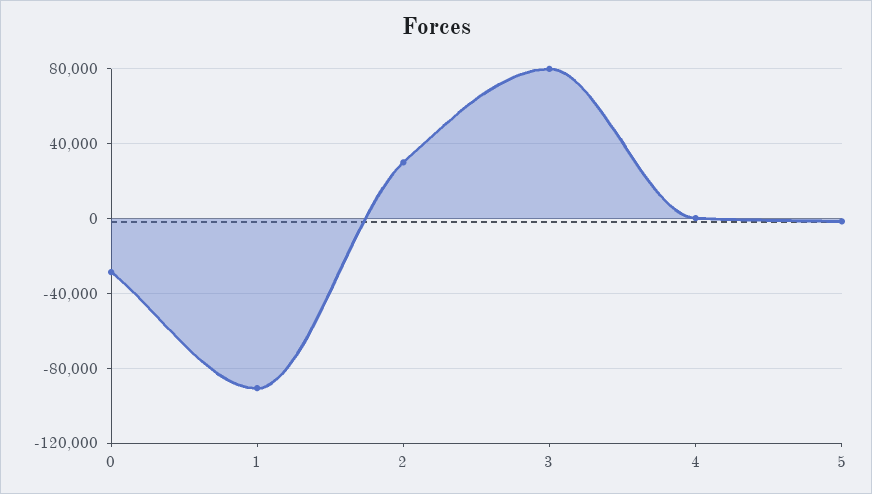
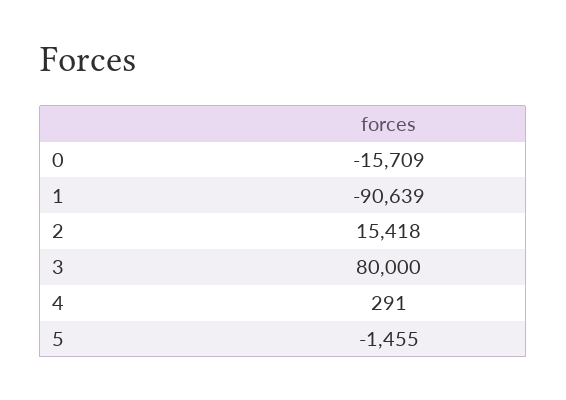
0: -30000 -> -15709
2: 30000 -> 15418

